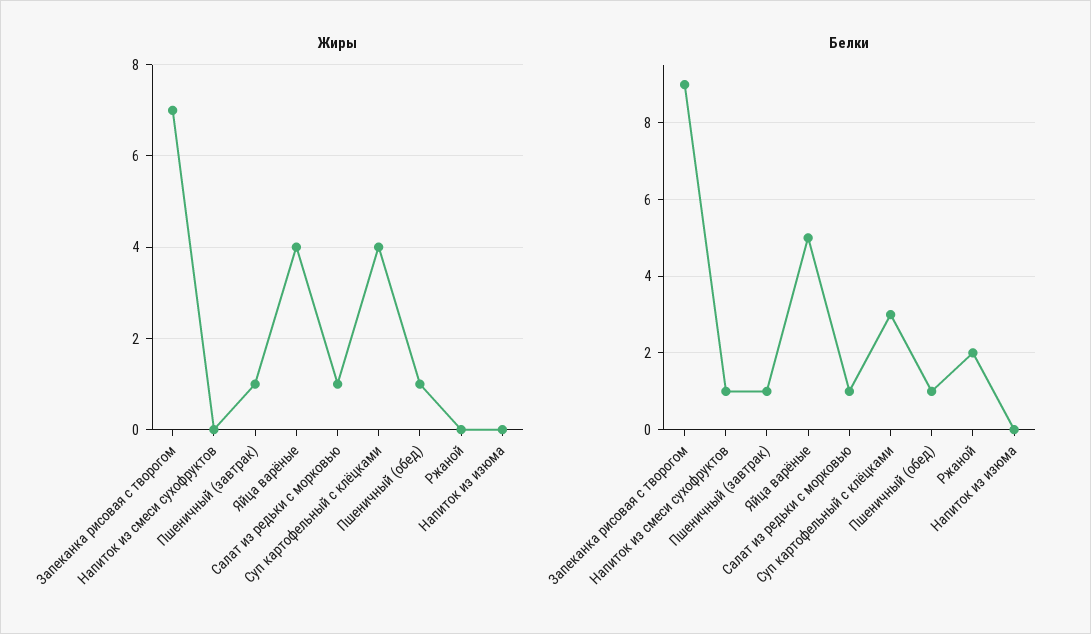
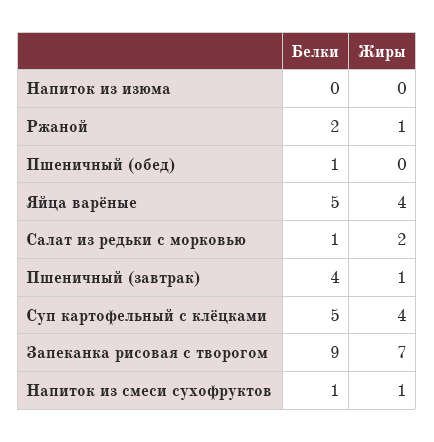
Жиры, Напиток из смеси сухофруктов: 0 -> 1
Жиры, Салат из редьки с морковью: 1 -> 2
Жиры, Пшеничный (обед): 1 -> 0
Жиры, Ржаной: 0 -> 1
Белки, Пшеничный (завтрак): 1 -> 4
Белки, Суп картофельный с клёцками: 3 -> 5

